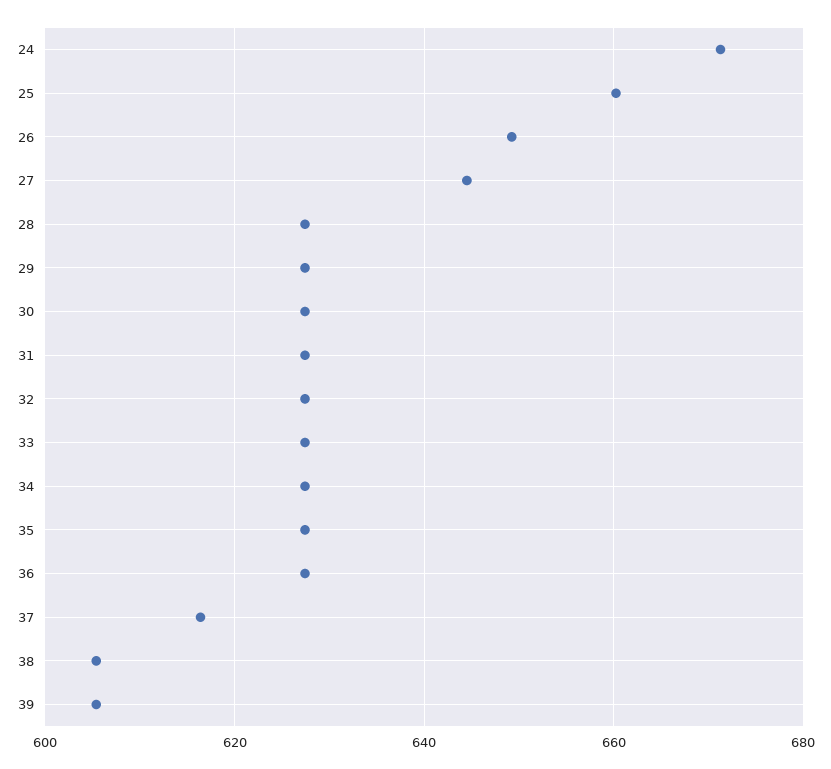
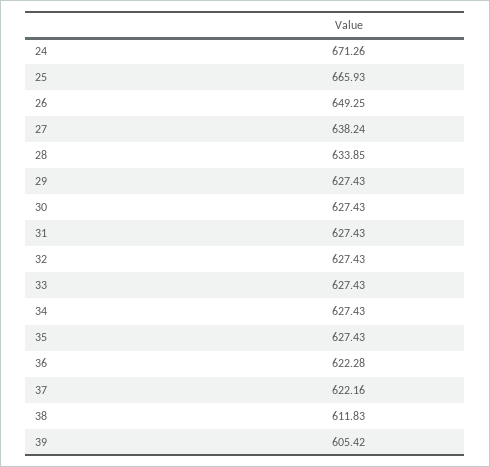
25: 660 -> 665.93
27: 644 -> 638.24
28: 628 -> 633.85
36: 628 -> 622.28
37: 616 -> 622.16
38: 606 -> 611.83

